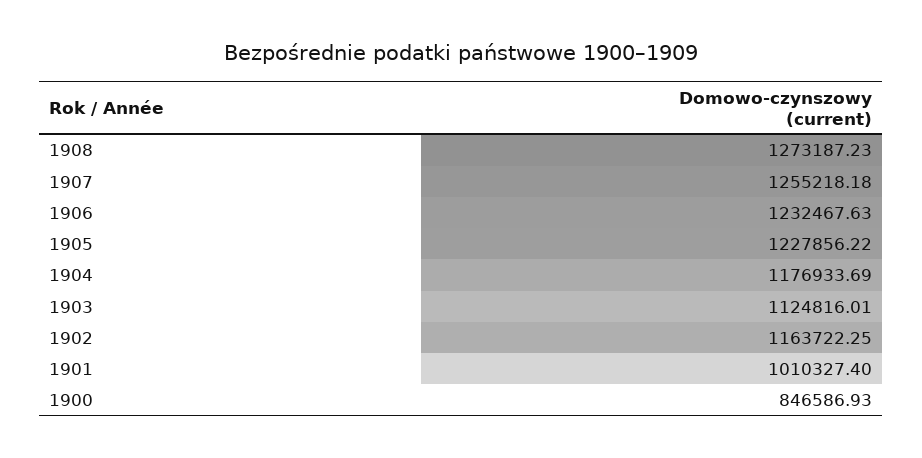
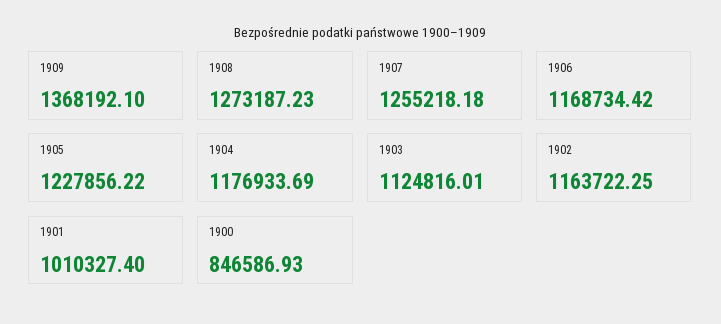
1906: 1232467.63 -> 1168734.42
1909: none -> 1368192.1

